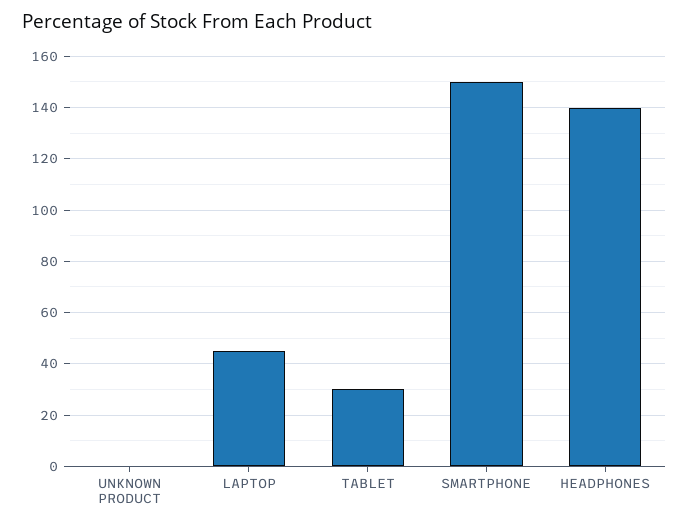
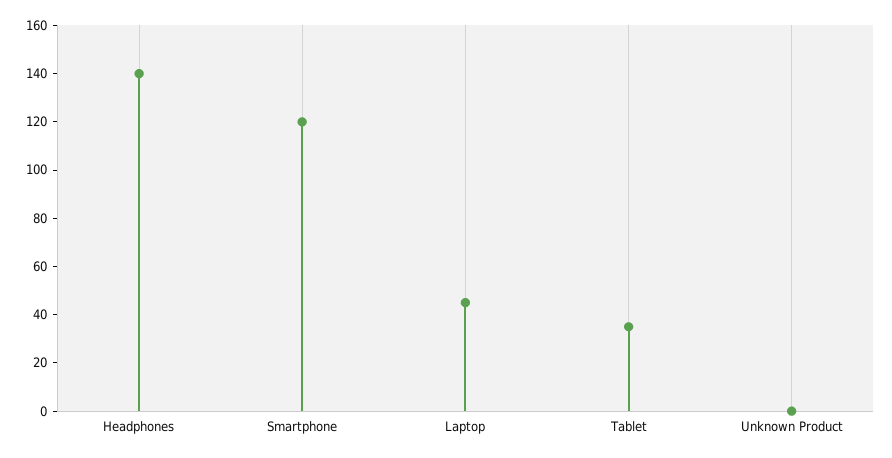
TABLET: 30 -> 35
SMARTPHONE: 150 -> 120

